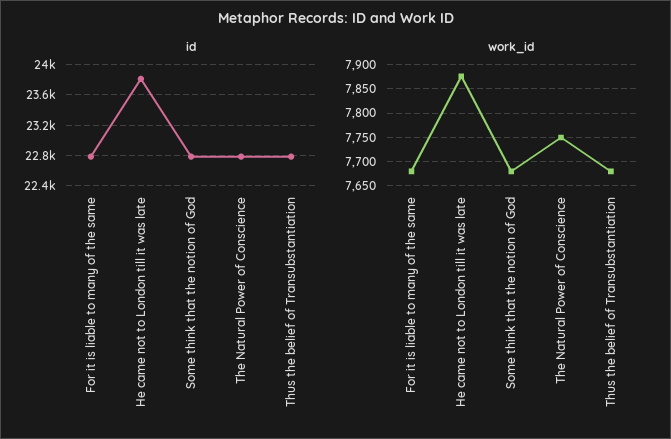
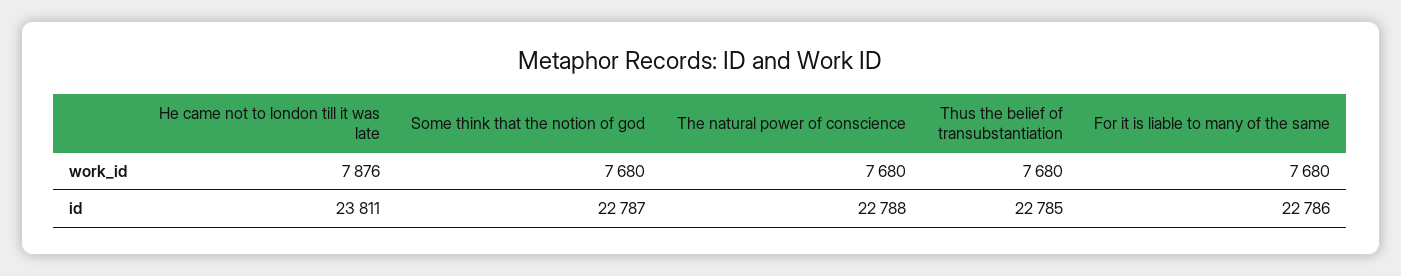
work_id, The Natural Power of Conscience: 7750 -> 7680

